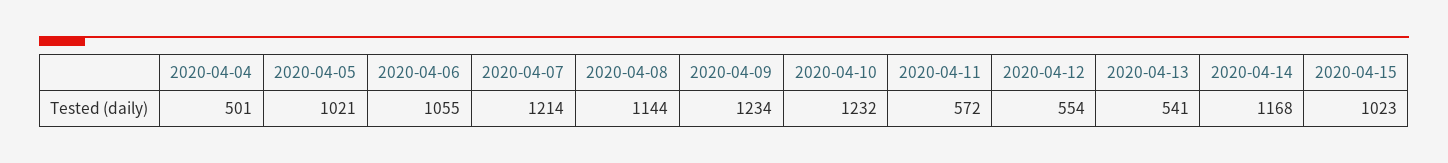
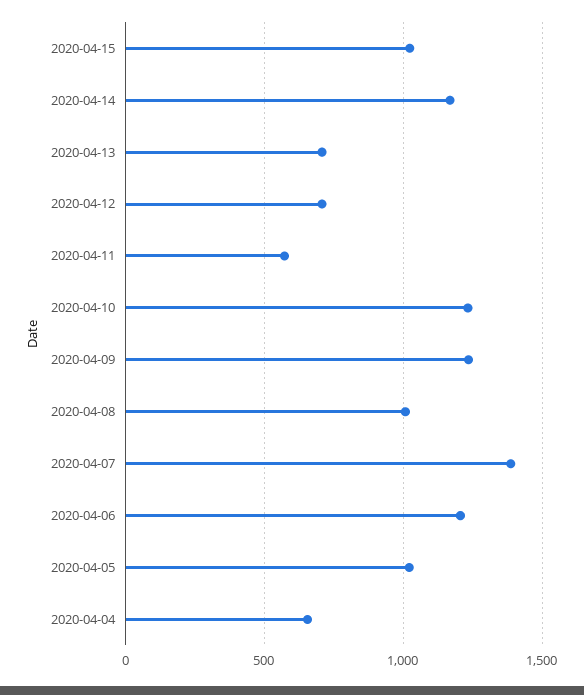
2020-04-04: 501 -> 650
2020-04-06: 1055 -> 1200
2020-04-07: 1214 -> 1400
2020-04-08: 1144 -> 1000
2020-04-12: 554 -> 700
2020-04-13: 541 -> 700

